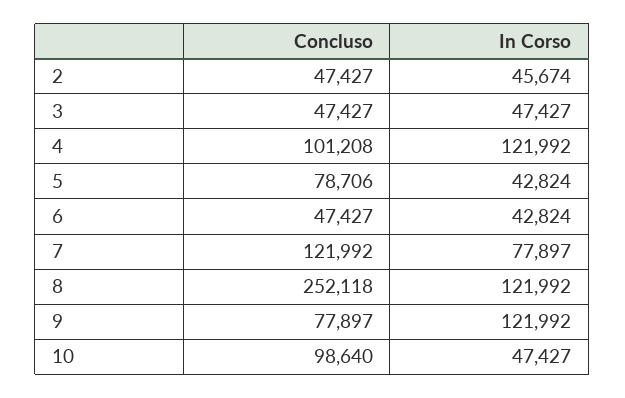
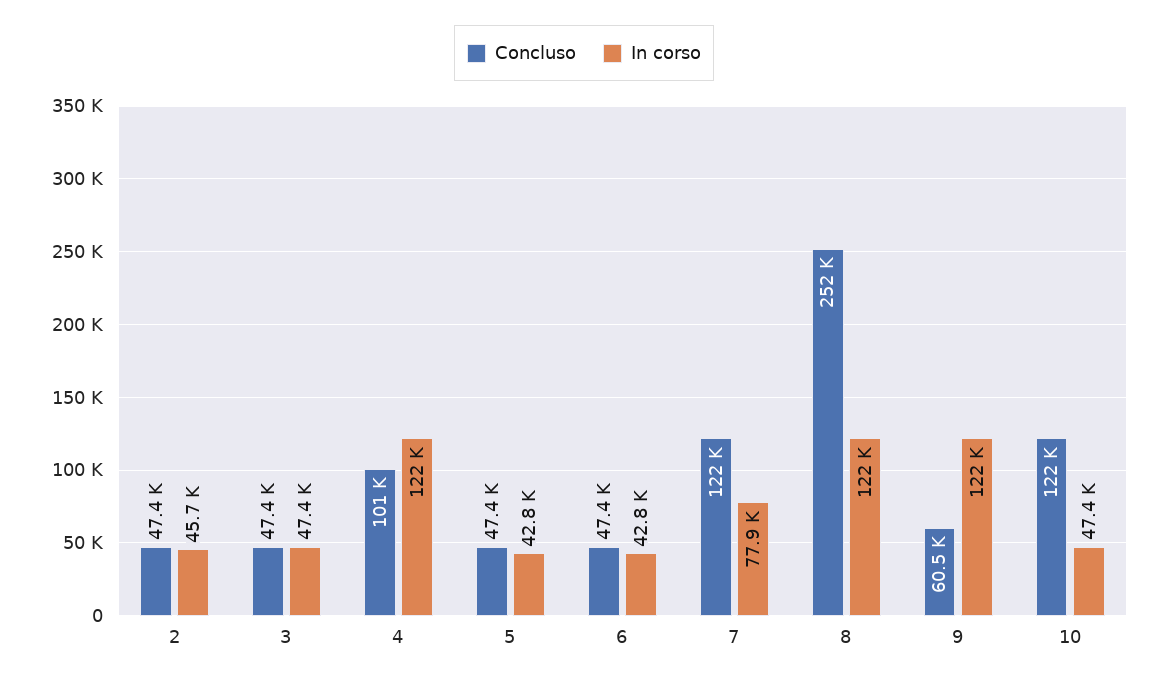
Concluso, 5: 78706 -> 47400
Concluso, 9: 77897 -> 60500
Concluso, 10: 98640 -> 122000

